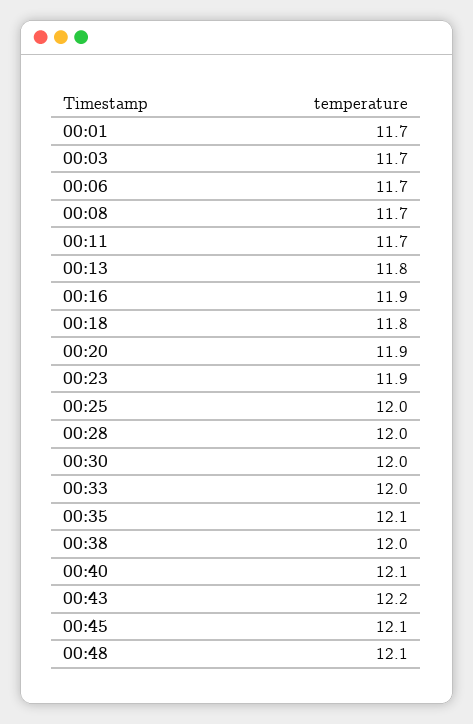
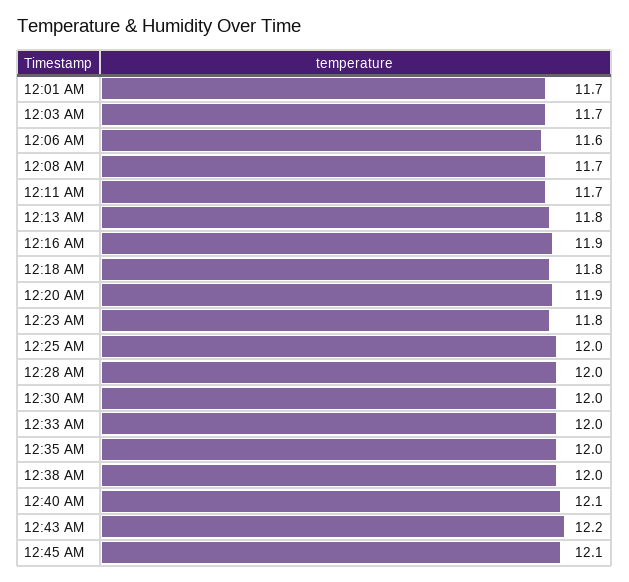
00:06: 11.7 -> 11.6
00:23: 11.9 -> 11.8
00:35: 12.1 -> 12
00:48: 12.1 -> none

